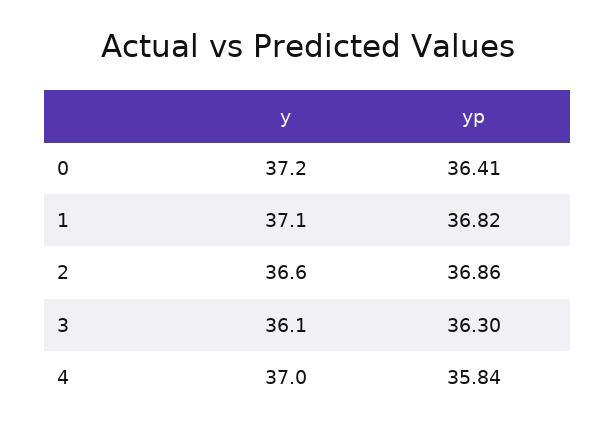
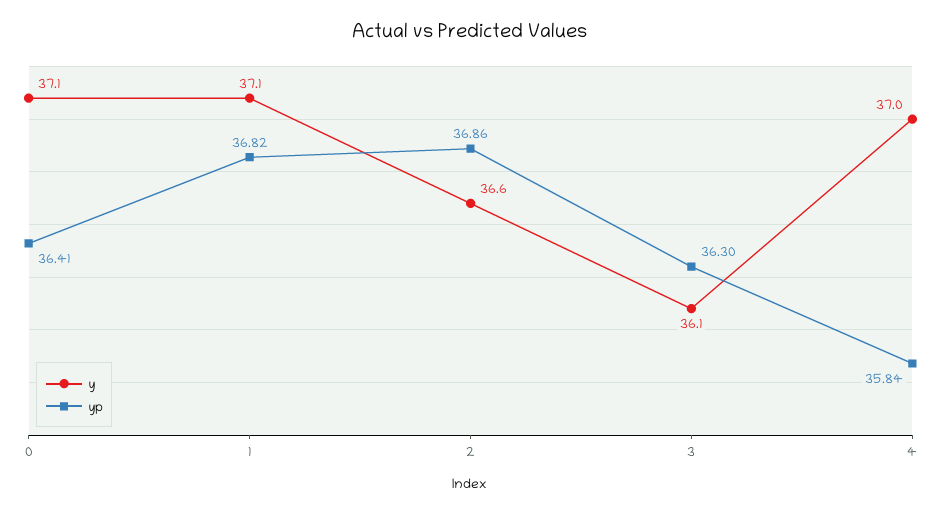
y, 0: 37.2 -> 37.1

